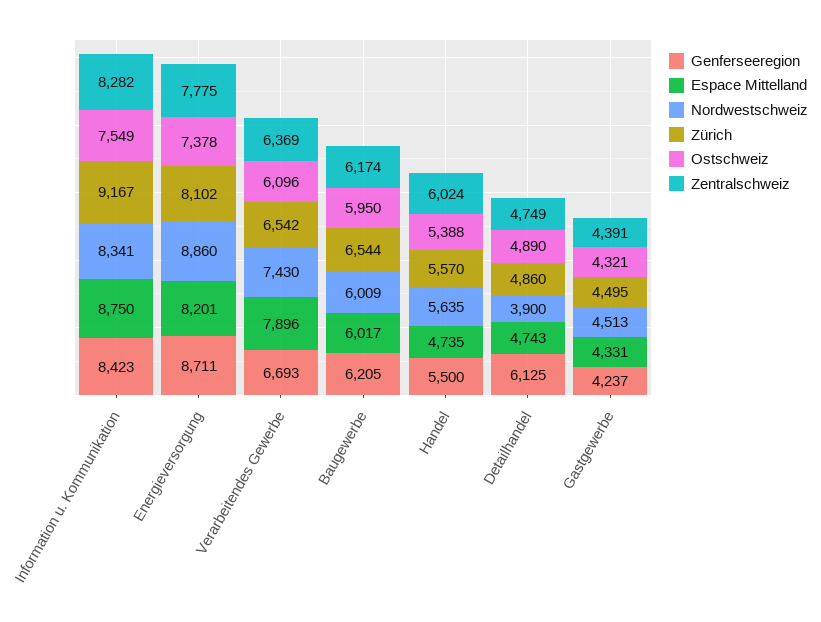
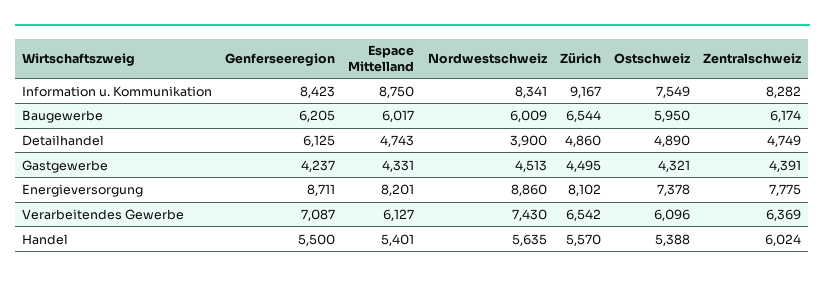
Genferseeregion, Verarbeitendes Gewerbe: 6693 -> 7087
Espace Mittelland, Verarbeitendes Gewerbe: 7896 -> 6127
Espace Mittelland, Handel: 4735 -> 5401

